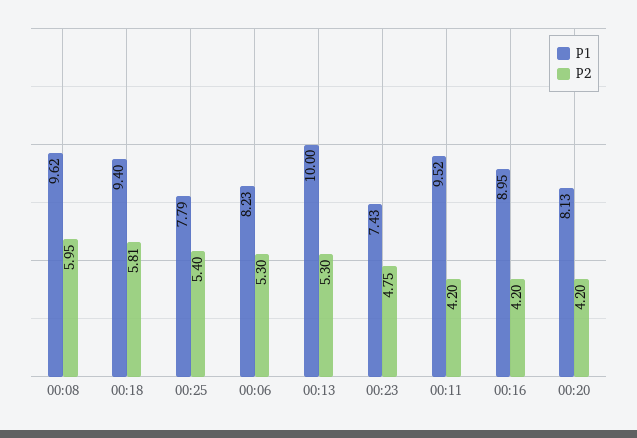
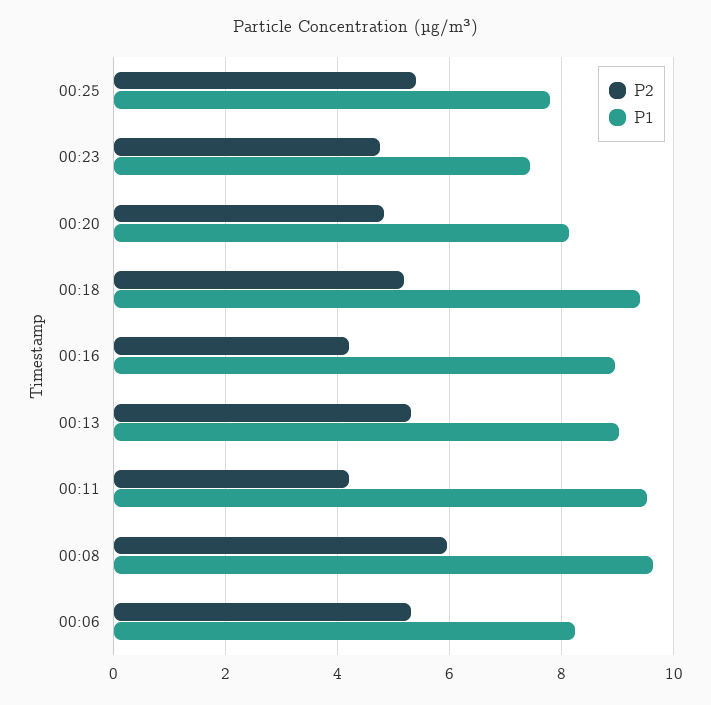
P2, 00:18: 5.81 -> 5.2
P1, 00:13: 10 -> 9
P2, 00:20: 4.2 -> 4.8

